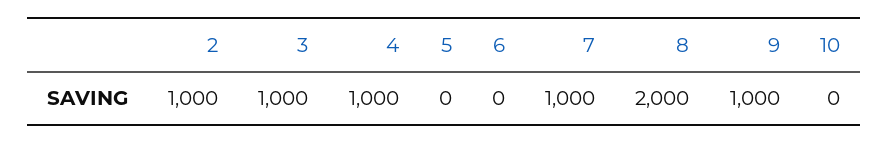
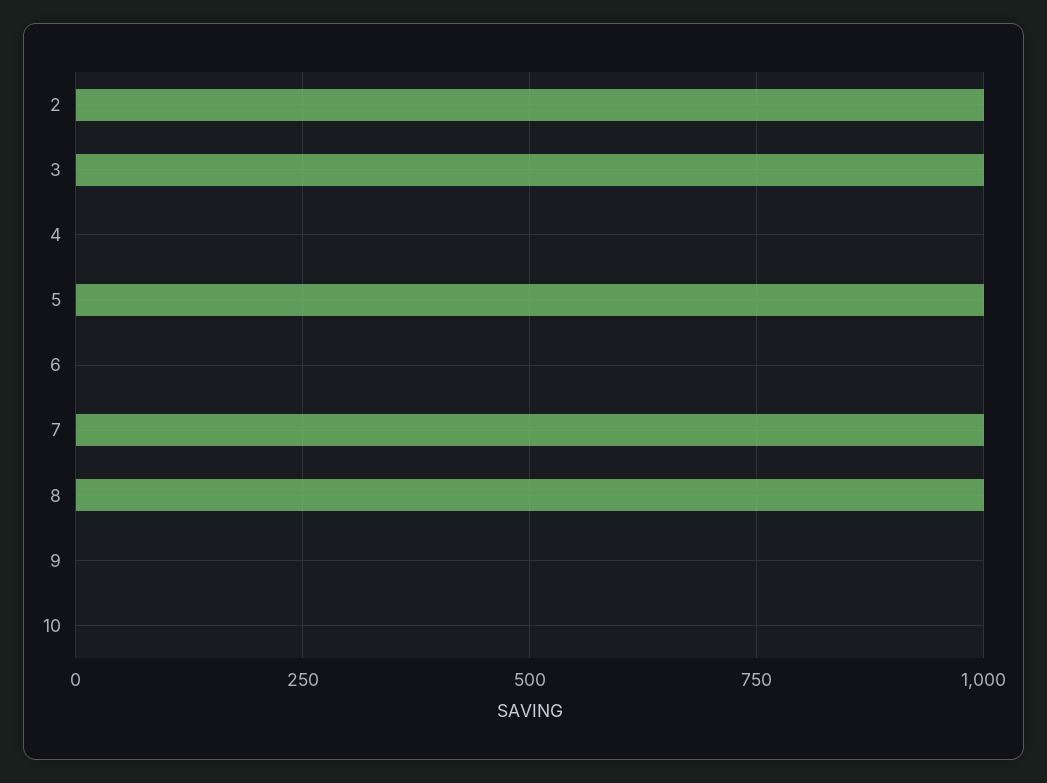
4: 1000 -> 0
5: 0 -> 1000
8: 2000 -> 1000
9: 1000 -> 0

